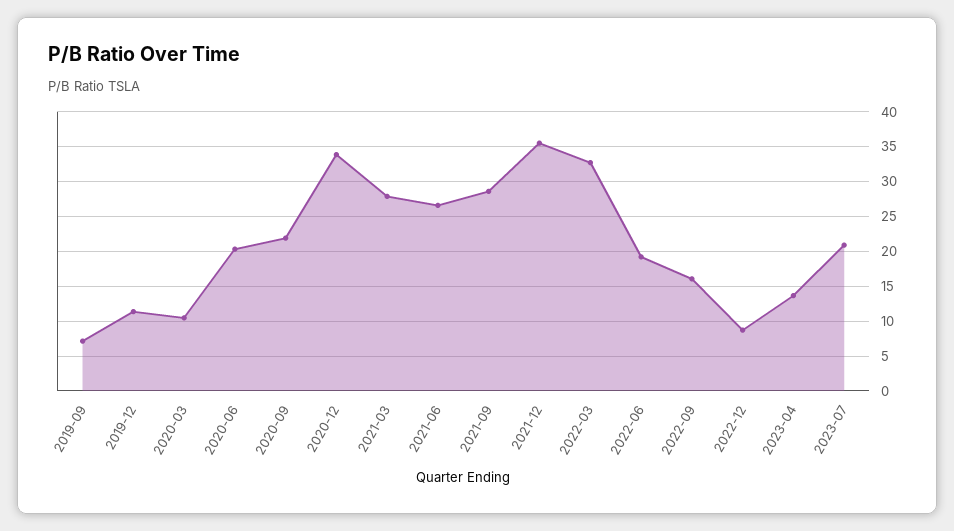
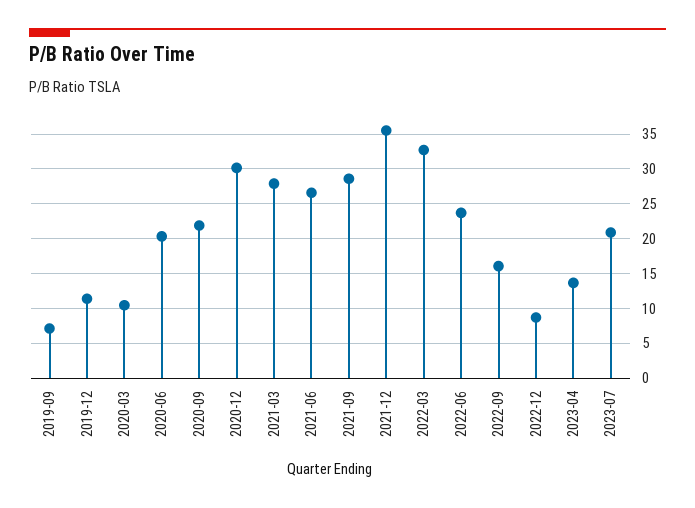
2020-12: 34 -> 30
2022-06: 19 -> 24

